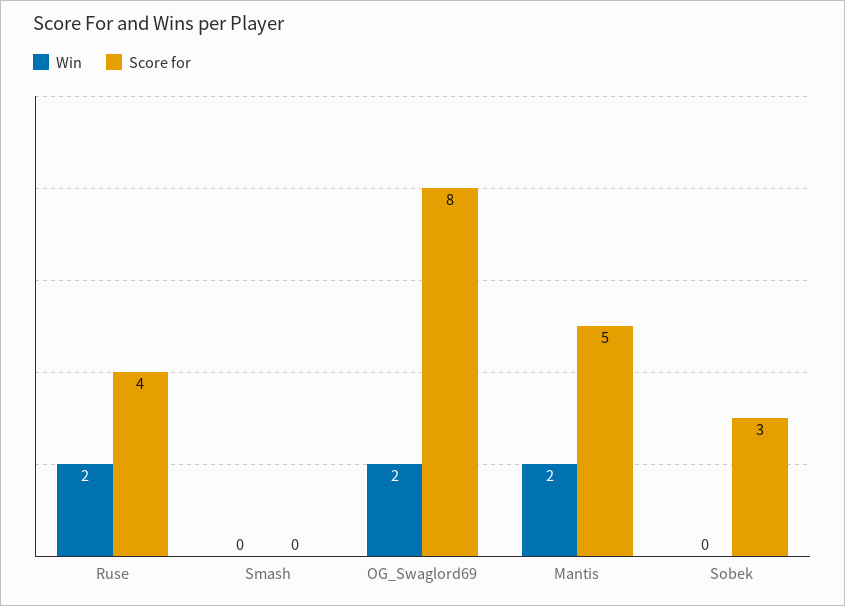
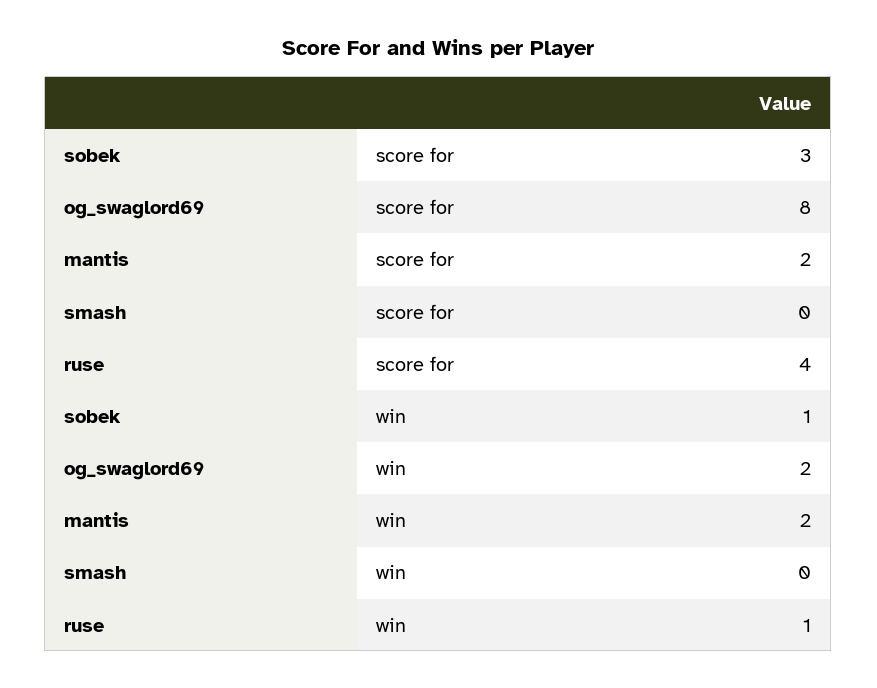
Win, Ruse: 2 -> 1
Score for, Mantis: 5 -> 2
Win, Sobek: 0 -> 1

